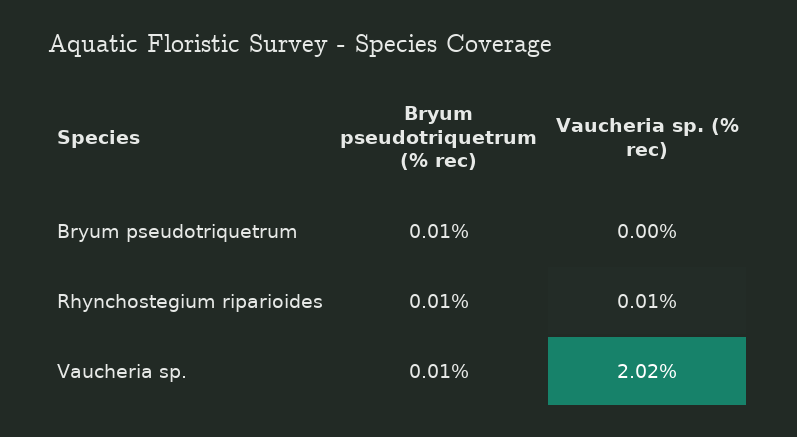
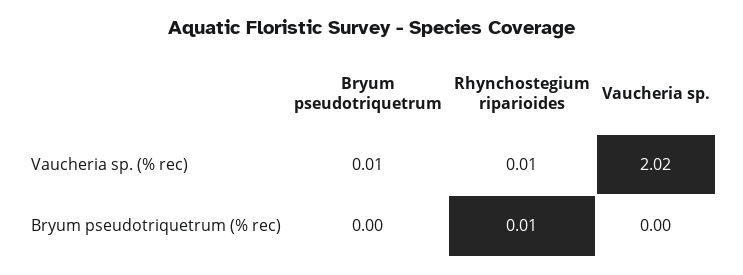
Bryum pseudotriquetrum (% rec), Bryum pseudotriquetrum: 0.01 -> 0
Vaucheria sp. (% rec), Bryum pseudotriquetrum: 0 -> 0.01
Bryum pseudotriquetrum (% rec), Vaucheria sp.: 0.01 -> 0

